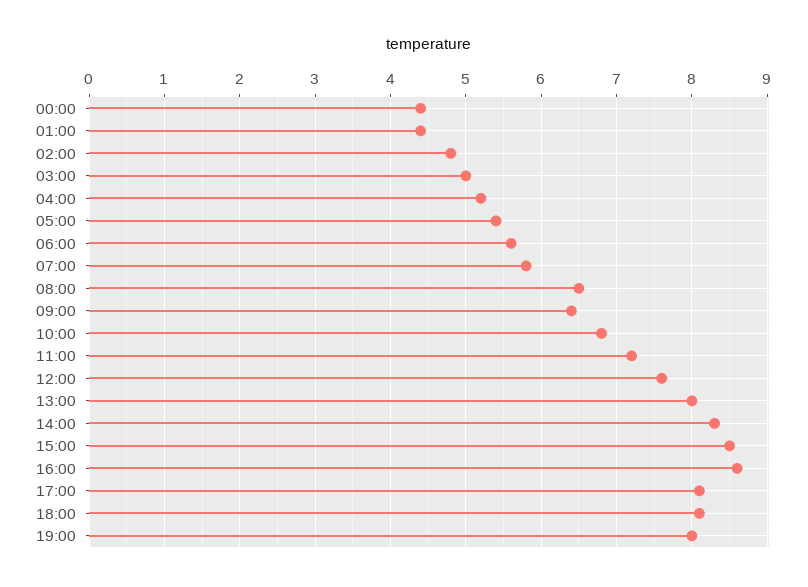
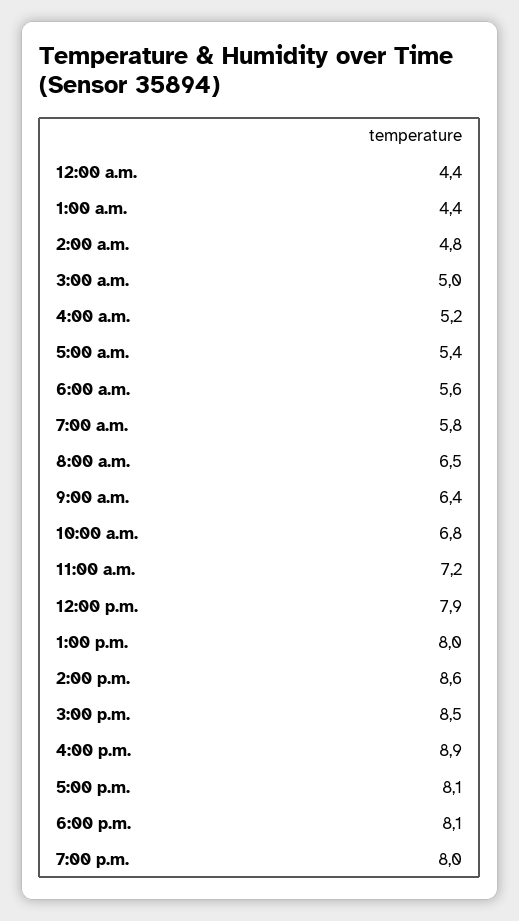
12:00: 7.6 -> 7.9
14:00: 8.3 -> 8.6
16:00: 8.6 -> 8.9

